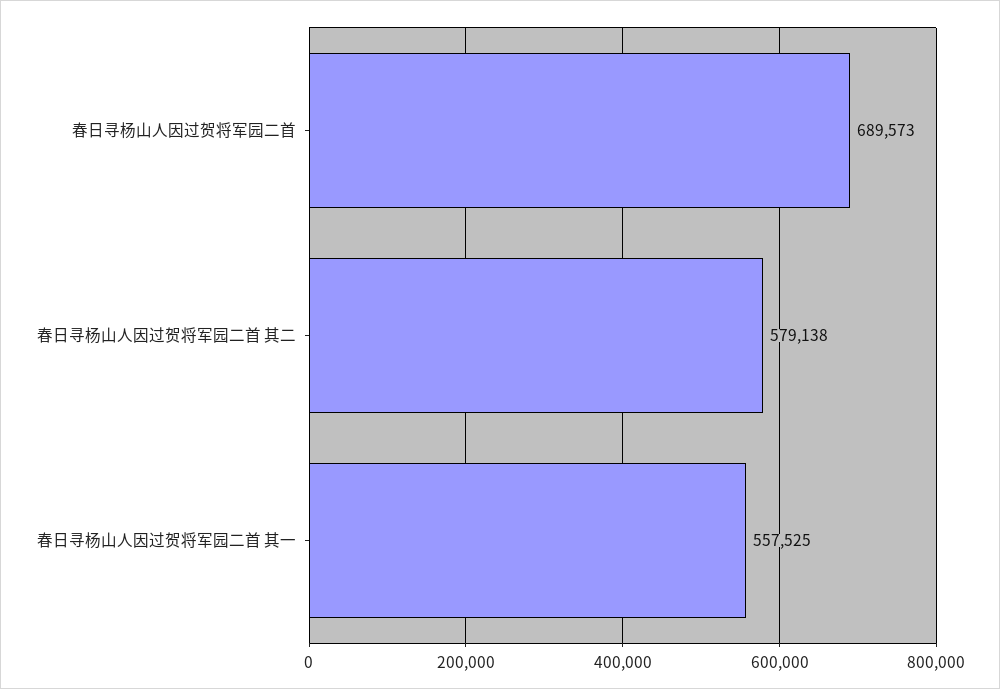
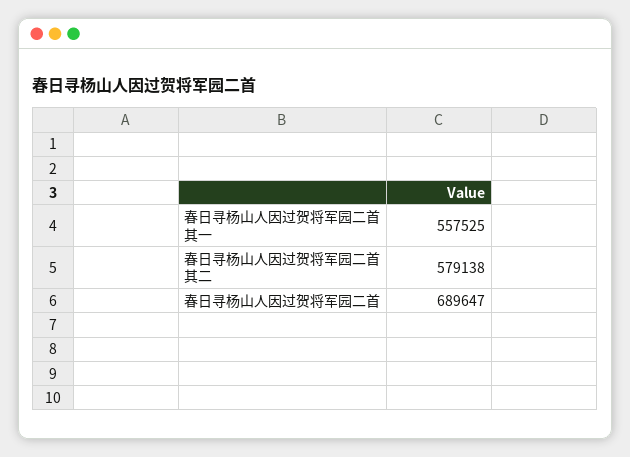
春日寻杨山人因过贺将军园二首: 689573 -> 689647

